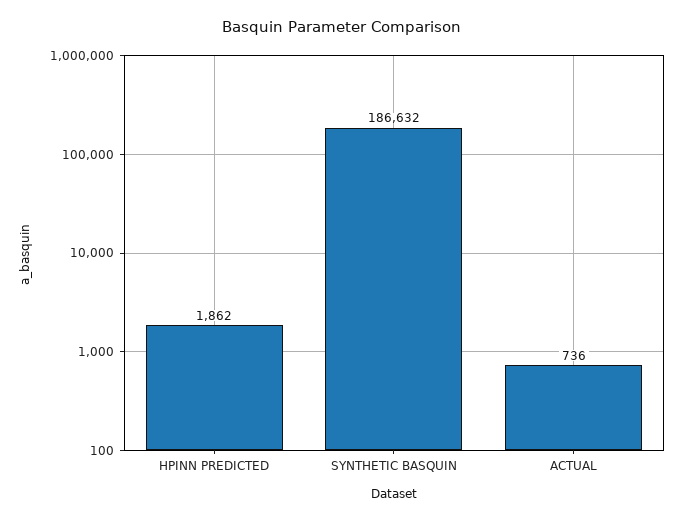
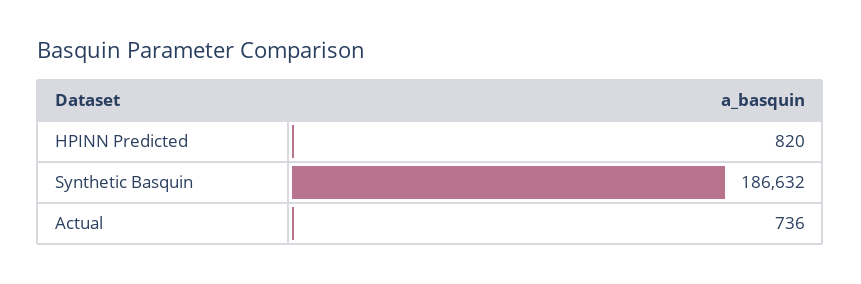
HPINN PREDICTED: 1862 -> 820

